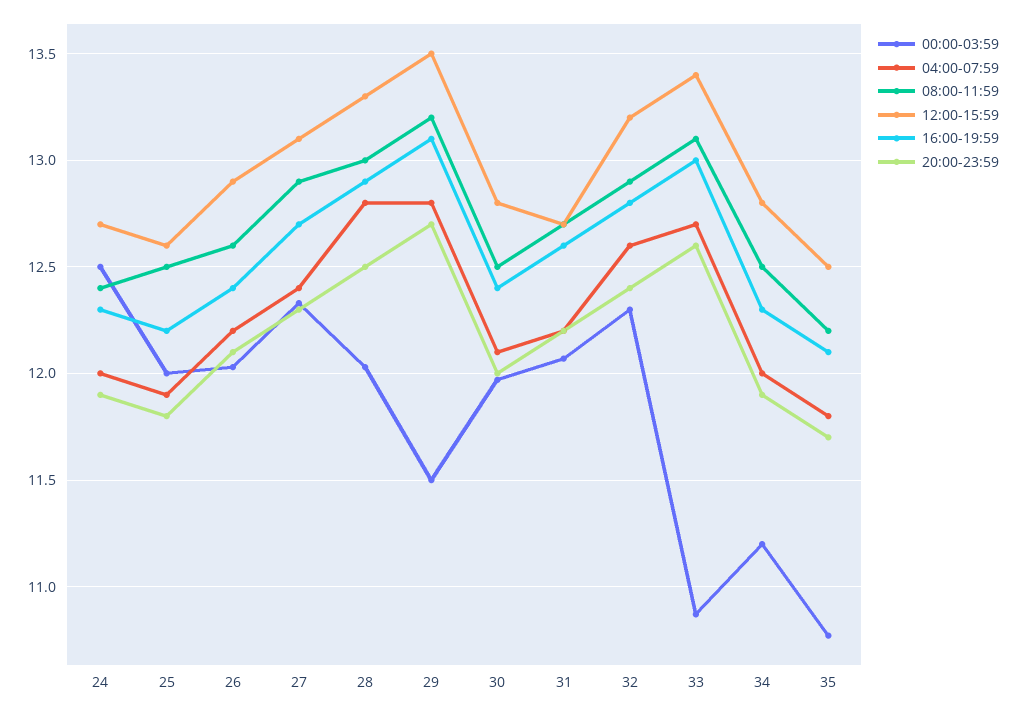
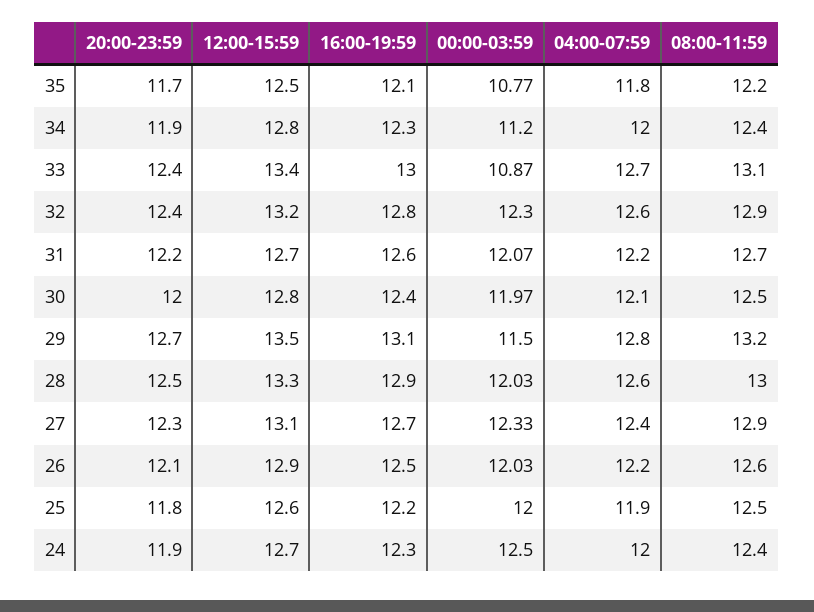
16:00-19:59, 26: 12.4 -> 12.5
04:00-07:59, 28: 12.8 -> 12.6
20:00-23:59, 33: 12.6 -> 12.4
08:00-11:59, 34: 12.5 -> 12.4

